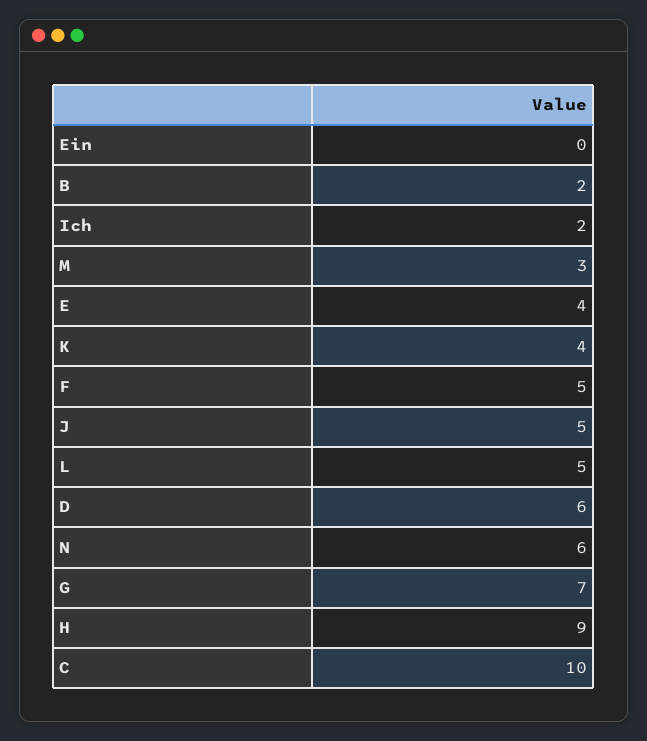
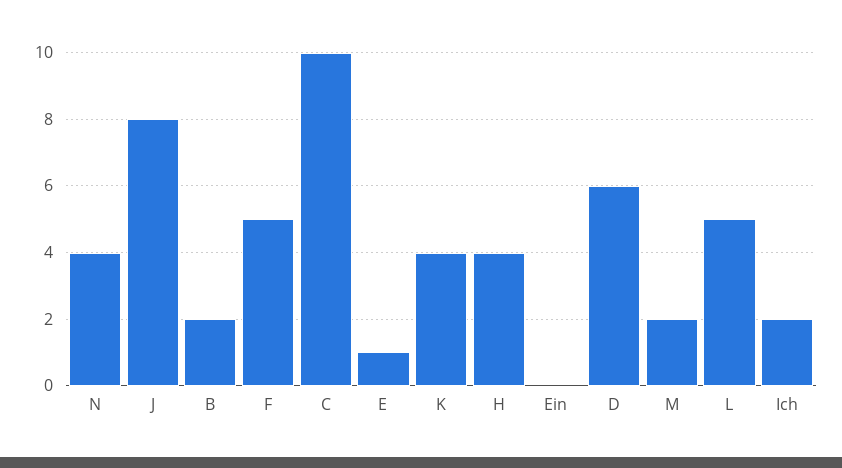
M: 3 -> 2
E: 4 -> 1
J: 5 -> 8
N: 6 -> 4
G: 7 -> none
H: 9 -> 4

